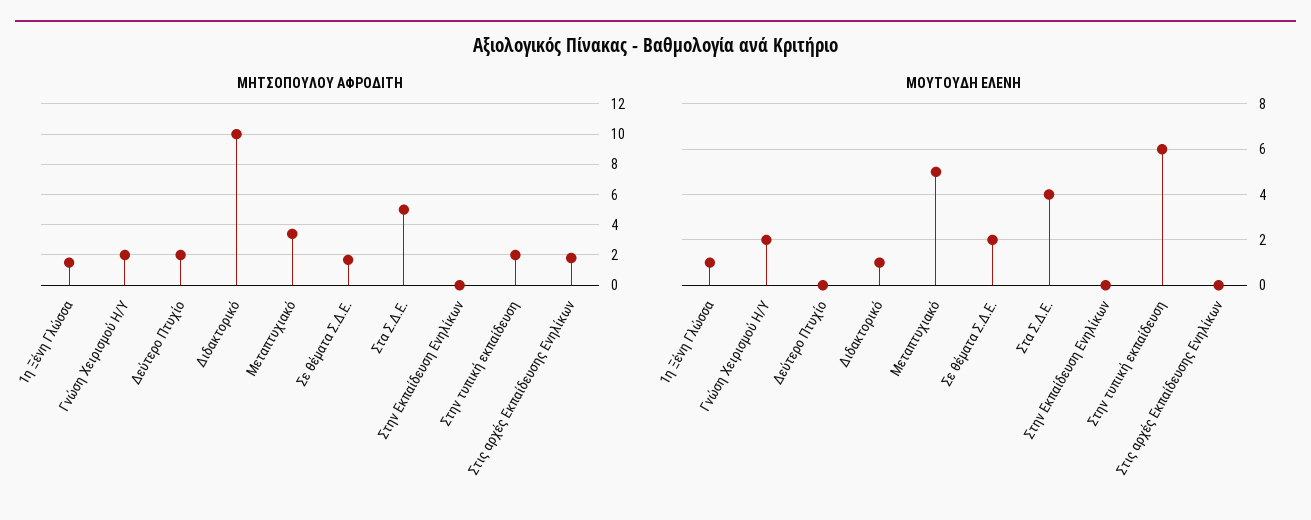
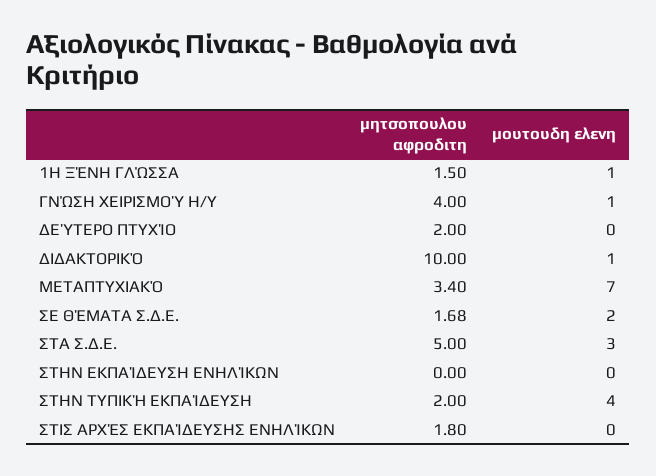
ΜΗΤΣΟΠΟΥΛΟΥ ΑΦΡΟΔΙΤΗ, Γνώση Χειρισμού Η/Υ: 2 -> 4
ΜΟΥΤΟΥΔΗ ΕΛΕΝΗ, Γνώση Χειρισμού Η/Υ: 2 -> 1
ΜΟΥΤΟΥΔΗ ΕΛΕΝΗ, Μεταπτυχιακό: 5 -> 7
ΜΟΥΤΟΥΔΗ ΕΛΕΝΗ, Στα Σ.Δ.Ε.: 4 -> 3
ΜΟΥΤΟΥΔΗ ΕΛΕΝΗ, Στην τυπική εκπαίδευση: 6 -> 4

